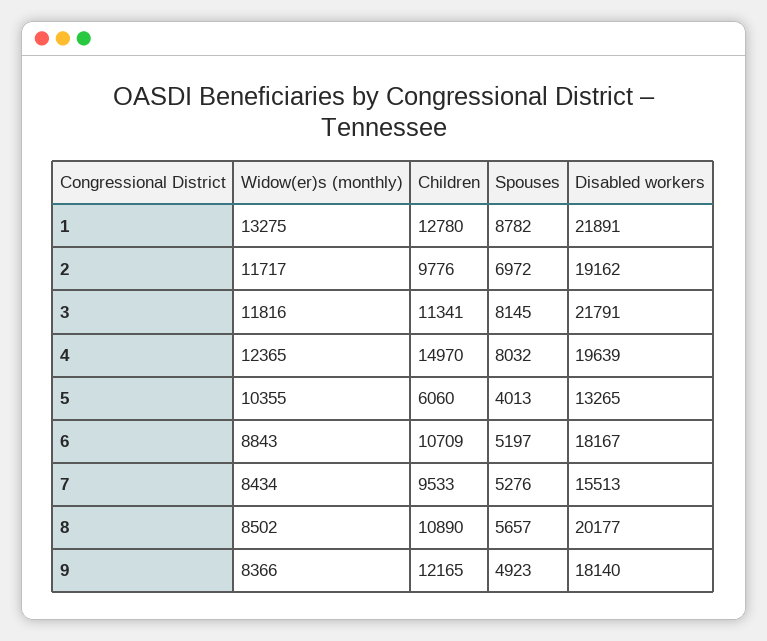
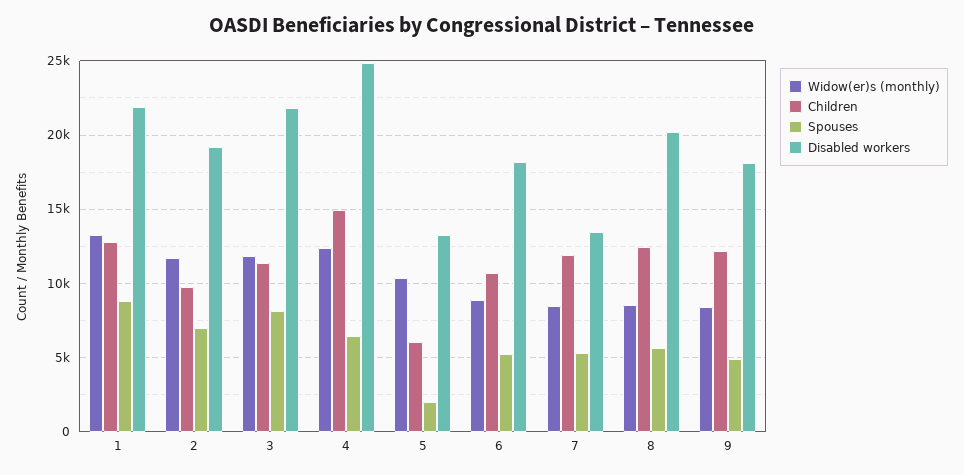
Spouses, 4: 8032 -> 6500
Disabled workers, 4: 19639 -> 25000
Spouses, 5: 4013 -> 2000
Children, 7: 9533 -> 12000
Disabled workers, 7: 15513 -> 13500
Children, 8: 10890 -> 12500

